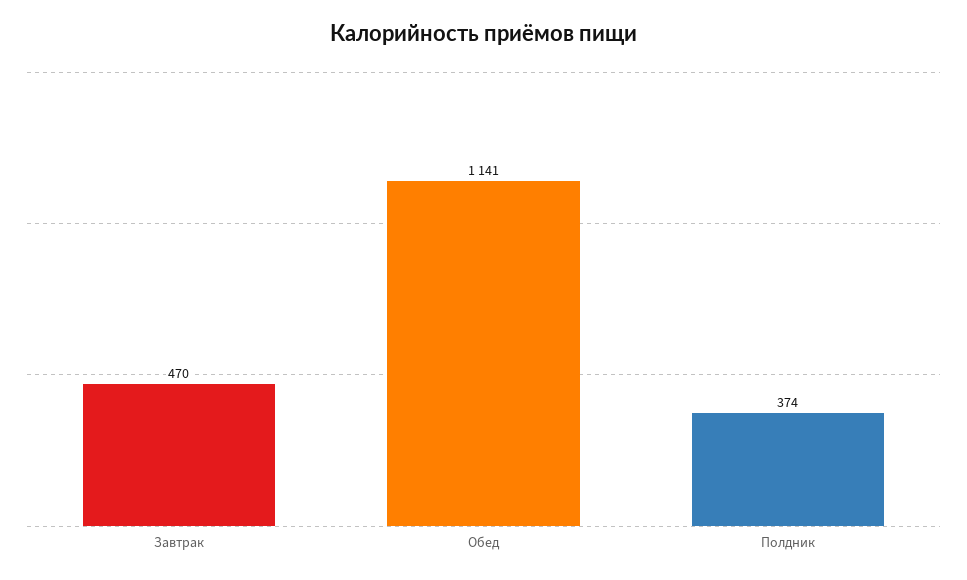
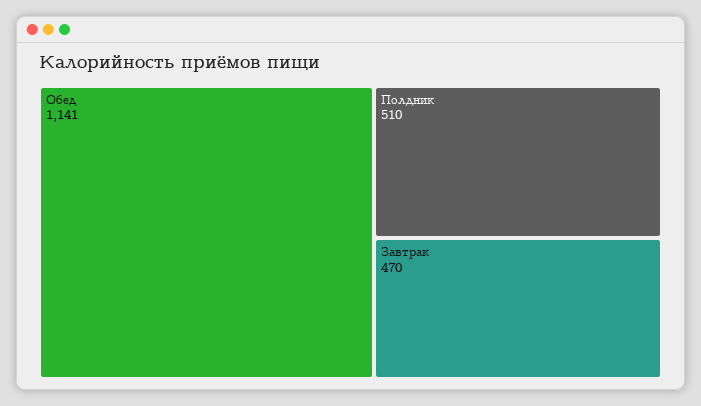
Полдник: 374 -> 510

